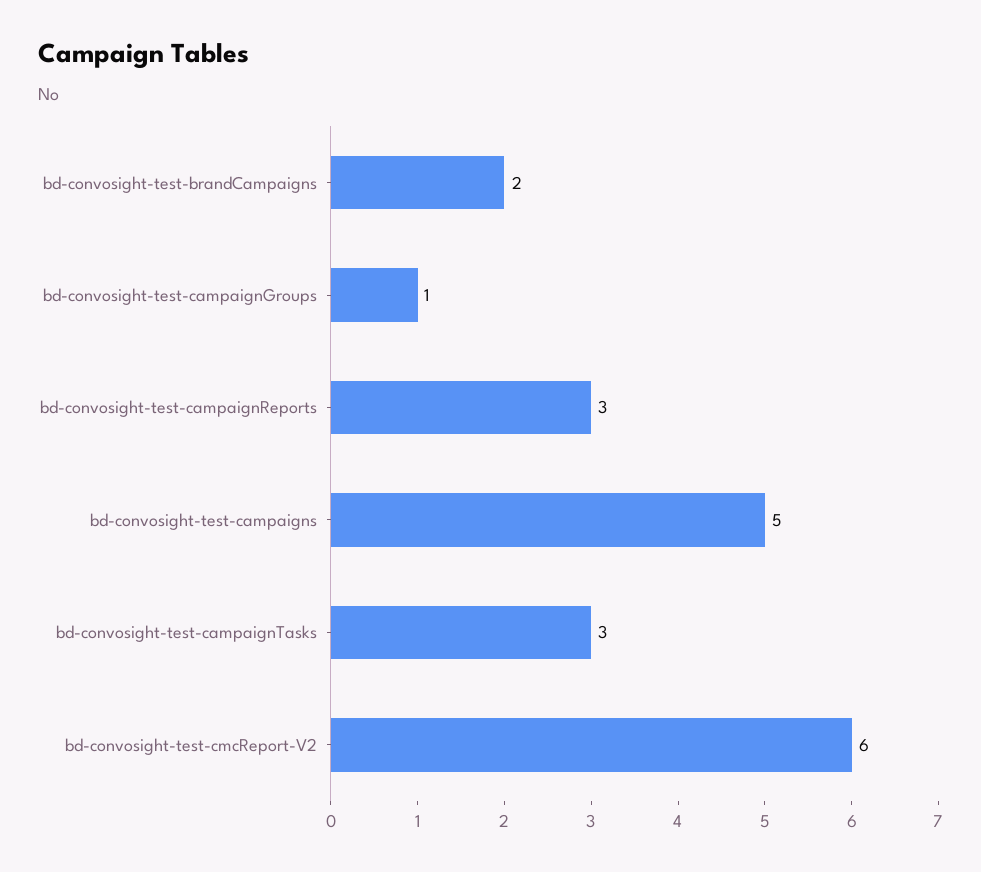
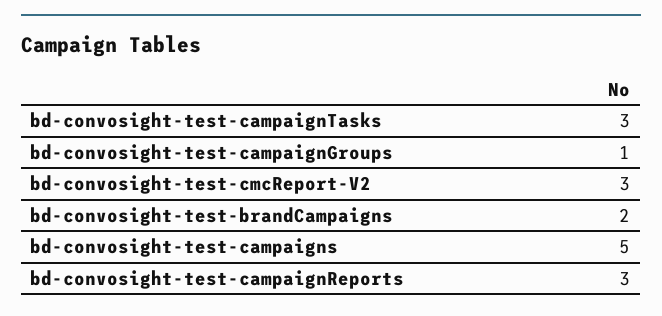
bd-convosight-test-cmcReport-V2: 6 -> 3

